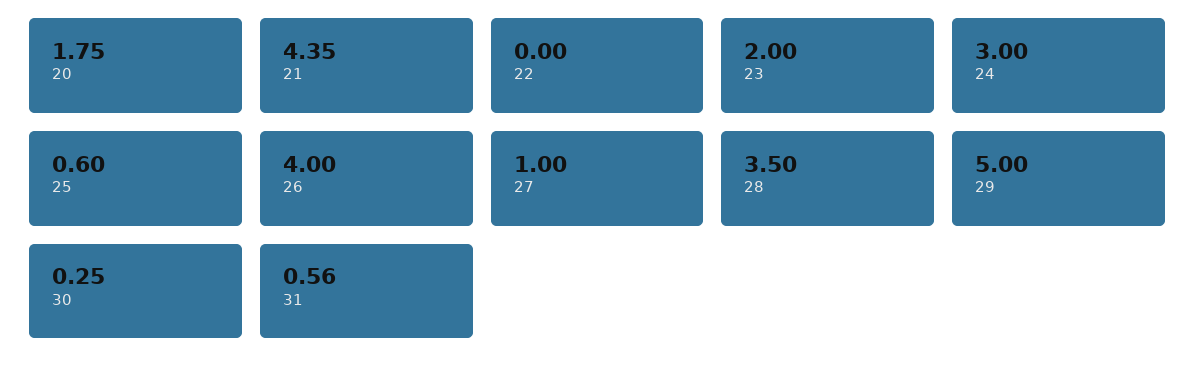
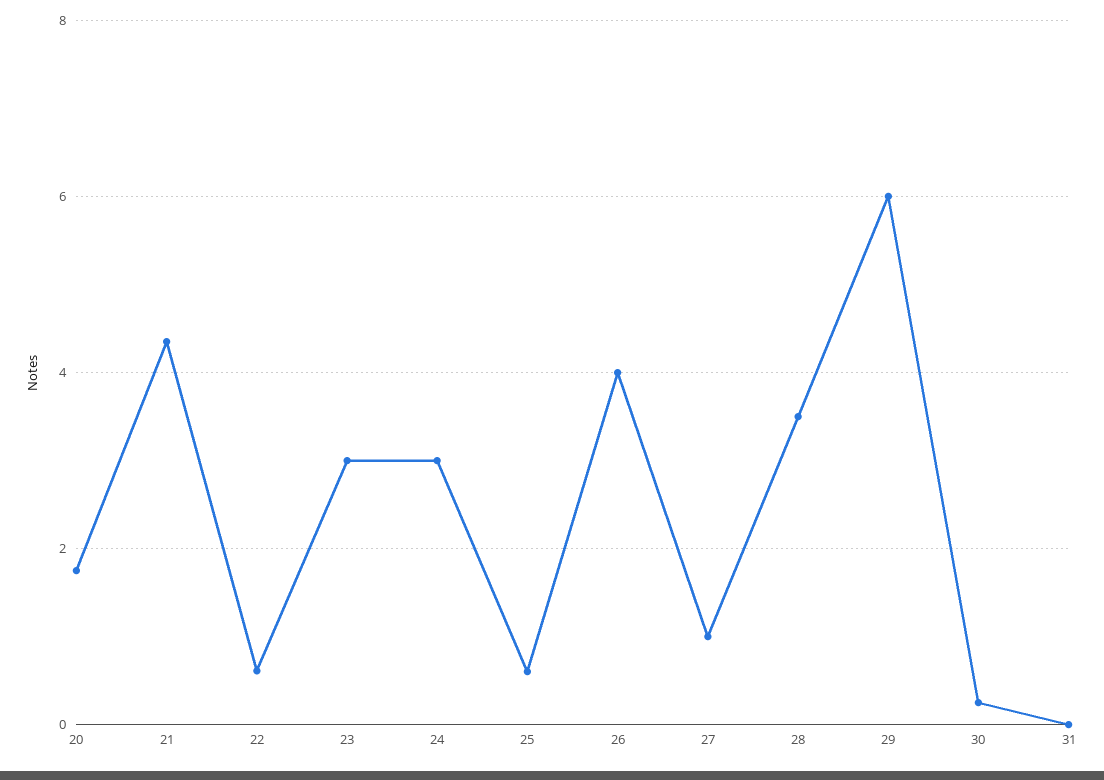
22: 0 -> 0.6
23: 2 -> 3
29: 5 -> 6
31: 0.56 -> 0

